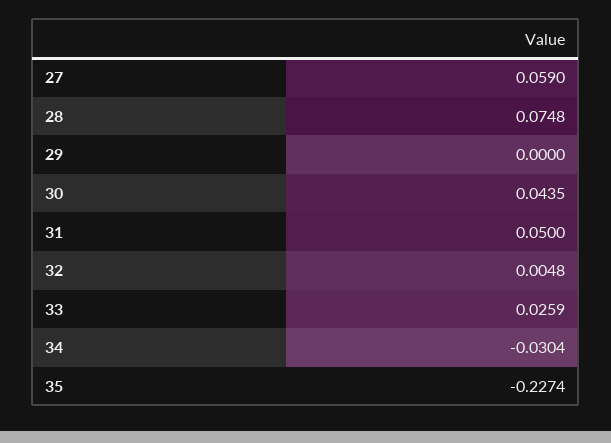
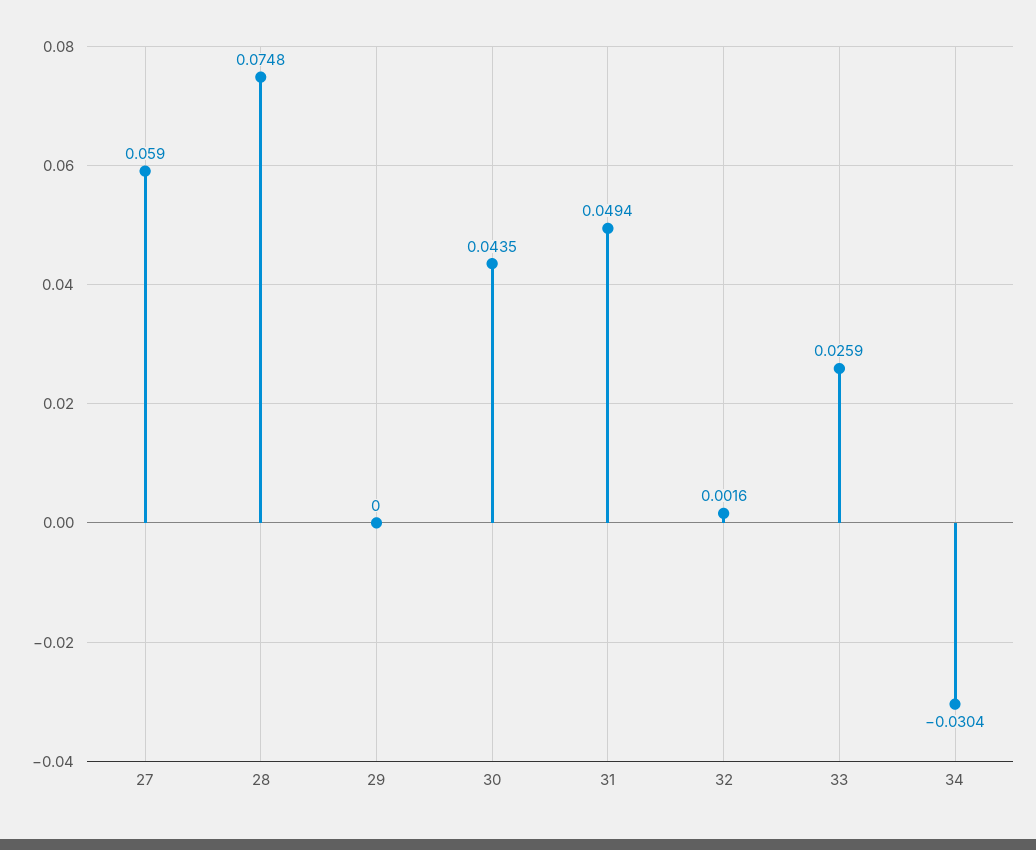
31: 0.05 -> 0.0494
32: 0.0048 -> 0.0016
35: -0.2274 -> none

